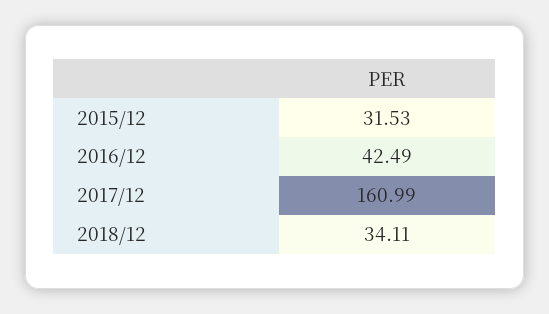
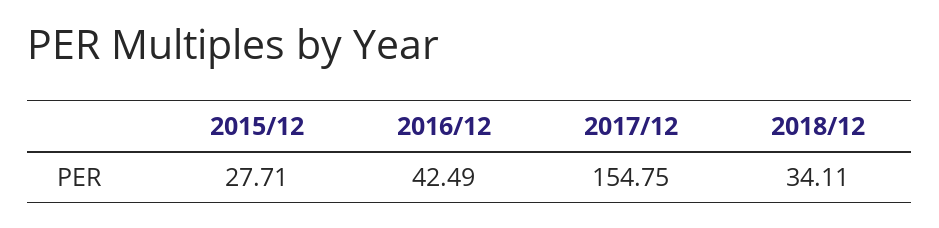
2015/12: 31.53 -> 27.71
2017/12: 160.99 -> 154.75

